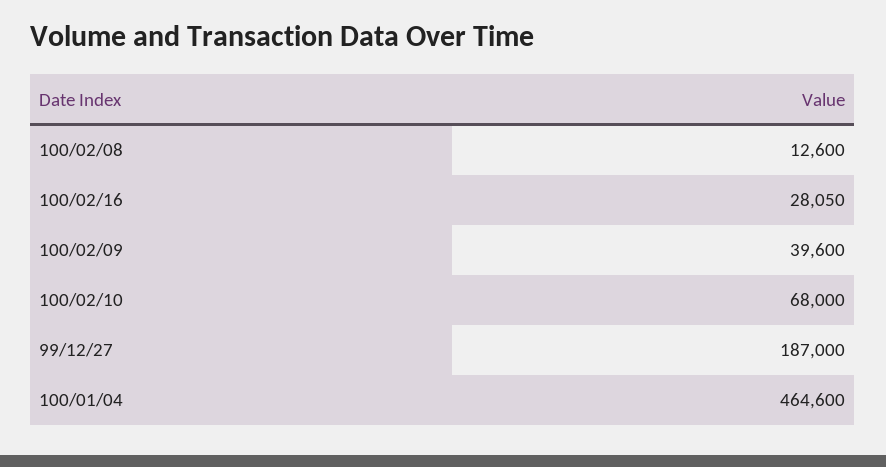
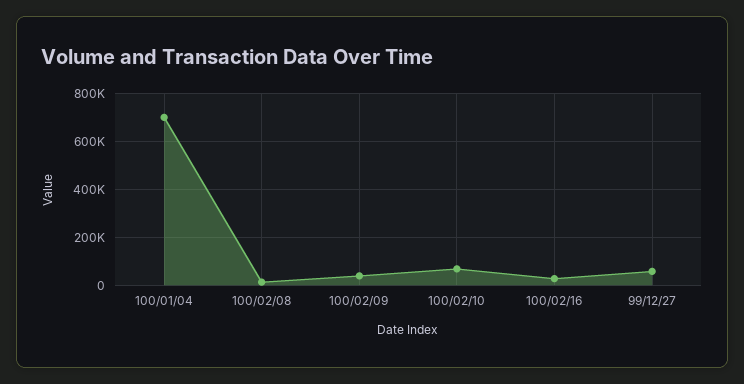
99/12/27: 187000 -> 50000
100/01/04: 464600 -> 700000

